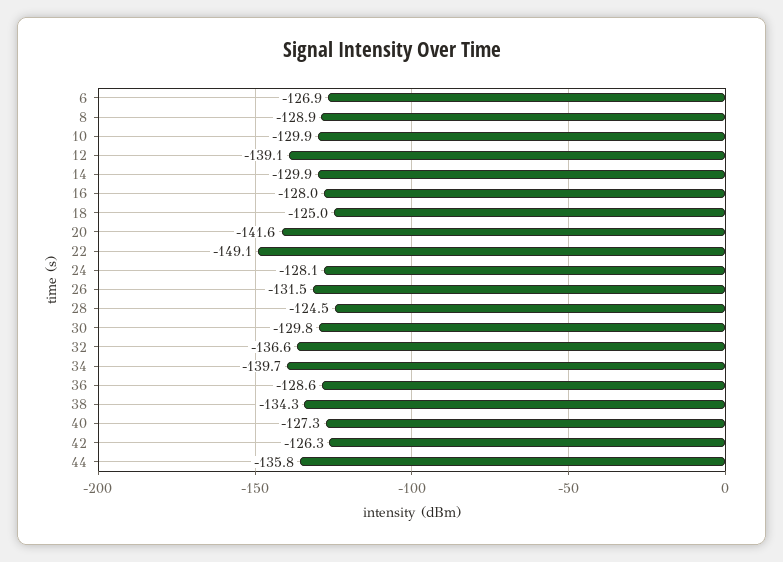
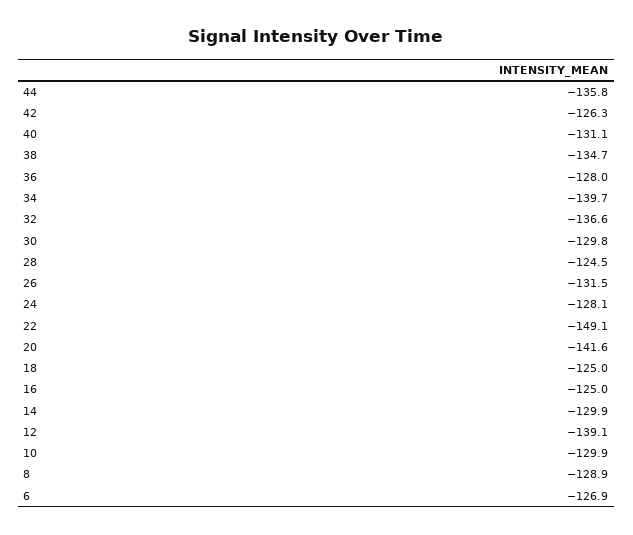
16: -128 -> -125
36: -128.6 -> -128
38: -134.3 -> -134.7
40: -127.3 -> -131.1

